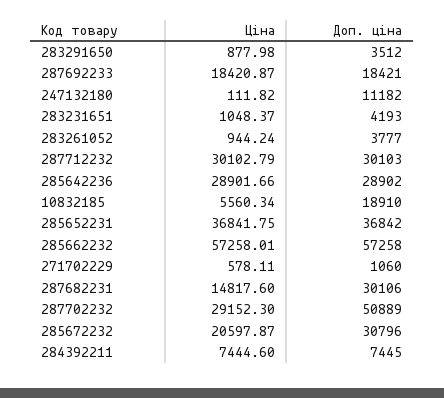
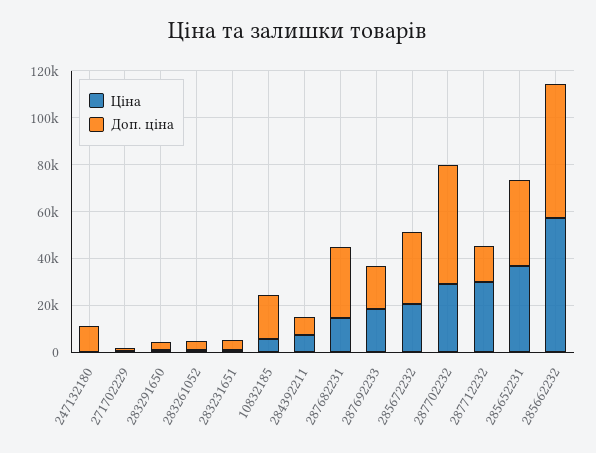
Доп. ціна, 287712232: 30103 -> 15000
Ціна, 285642236: 28901.66 -> none
Доп. ціна, 285642236: 28902 -> none

